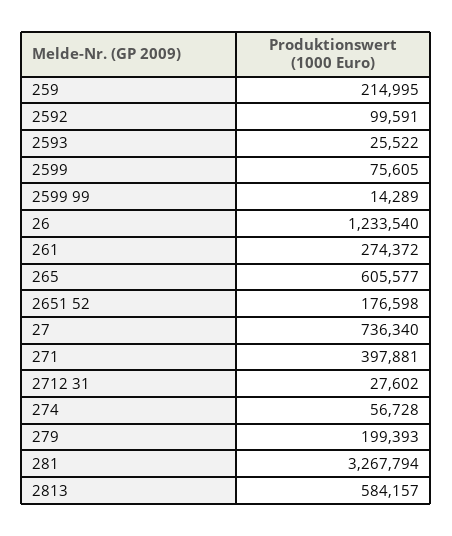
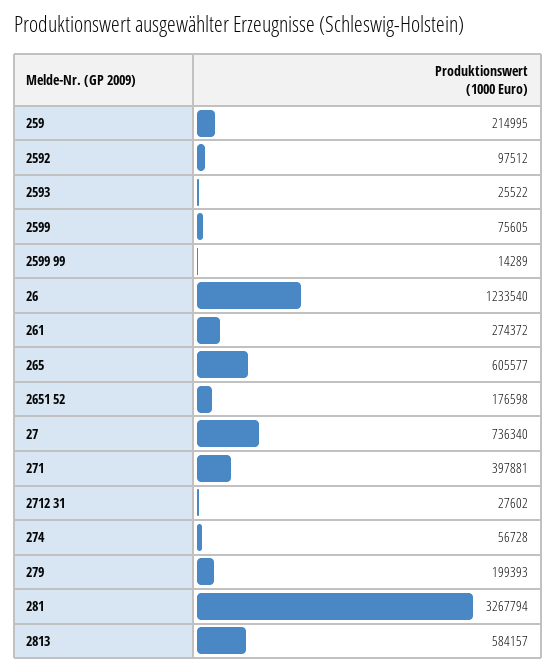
2592: 99591 -> 97512

